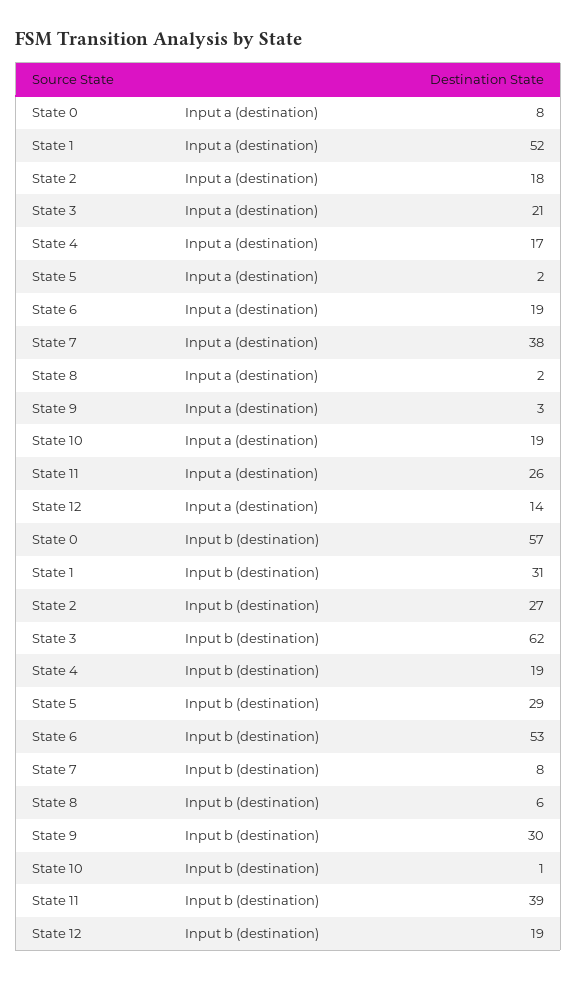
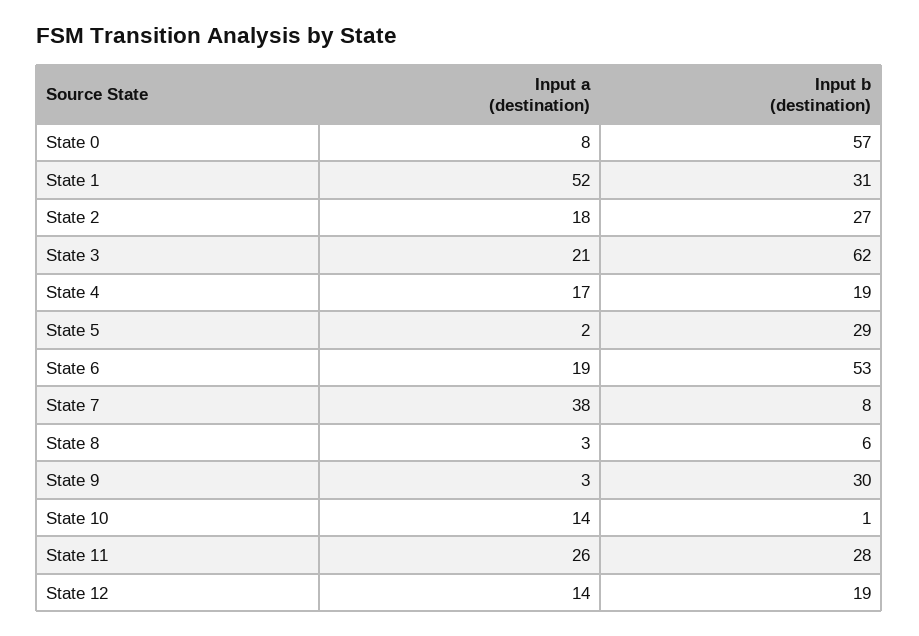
State 8, Input a (destination): 2 -> 3
State 10, Input a (destination): 19 -> 14
State 11, Input b (destination): 39 -> 28

